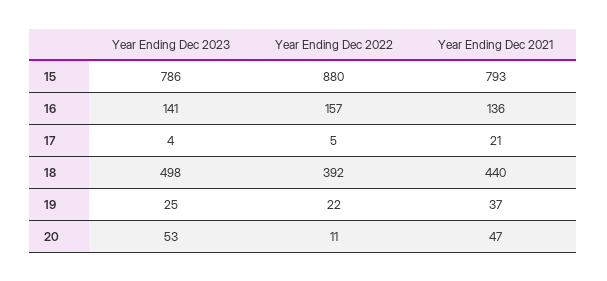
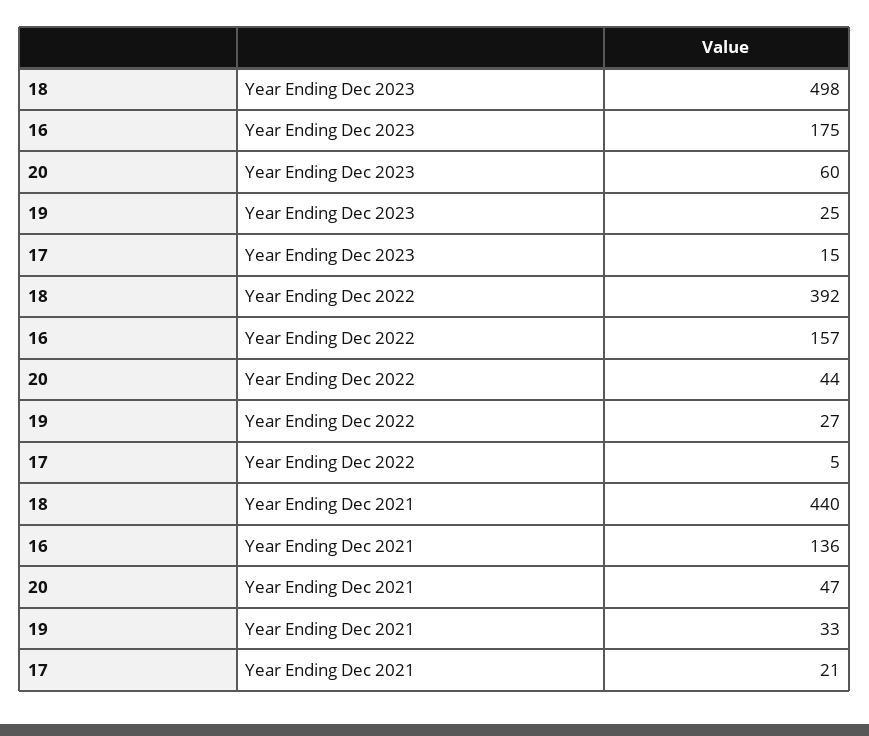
Year Ending Dec 2023, 15: 786 -> none
Year Ending Dec 2022, 15: 880 -> none
Year Ending Dec 2021, 15: 793 -> none
Year Ending Dec 2023, 16: 141 -> 175
Year Ending Dec 2023, 17: 4 -> 15
Year Ending Dec 2022, 19: 22 -> 27
Year Ending Dec 2021, 19: 37 -> 33
Year Ending Dec 2023, 20: 53 -> 60
Year Ending Dec 2022, 20: 11 -> 44

